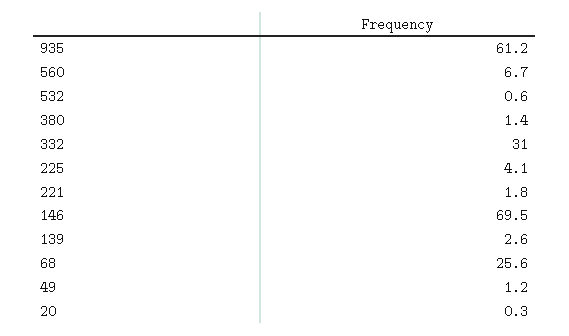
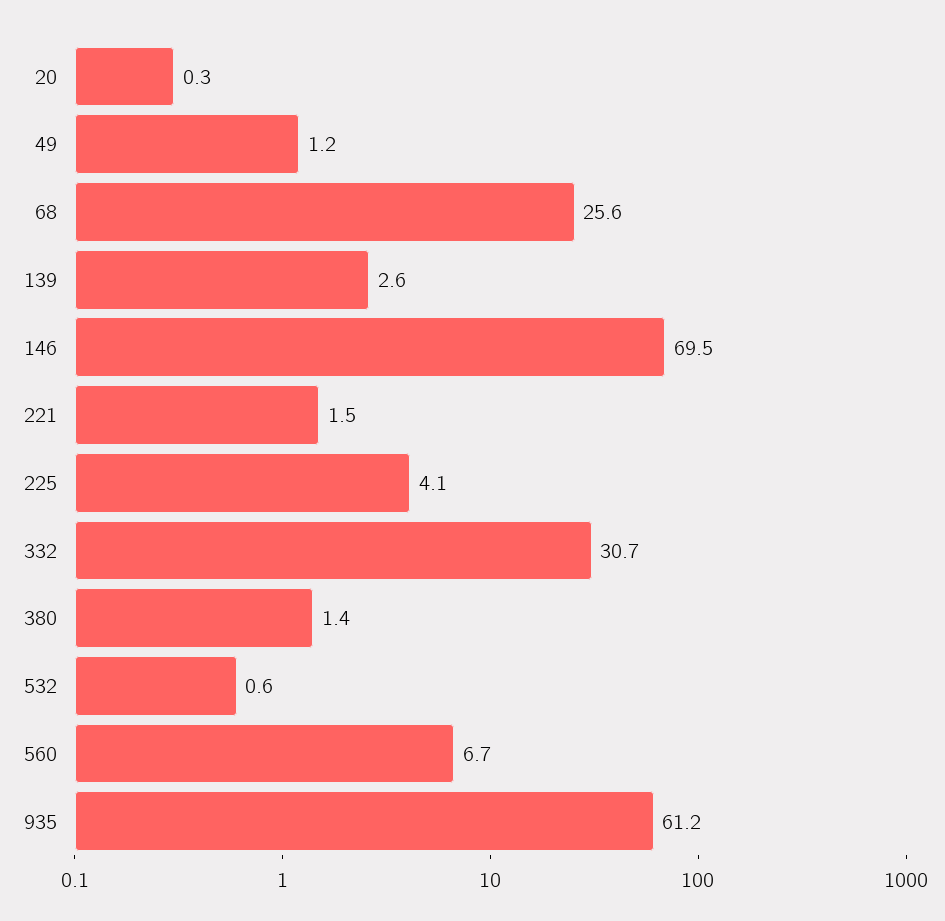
332: 31 -> 30.7
221: 1.8 -> 1.5

